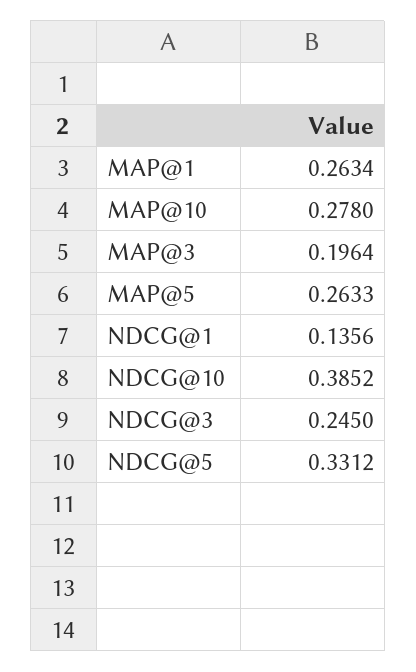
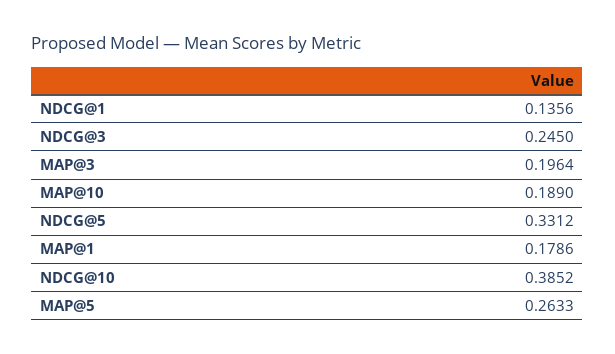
MAP@1: 0.2634 -> 0.1786
MAP@10: 0.278 -> 0.189

